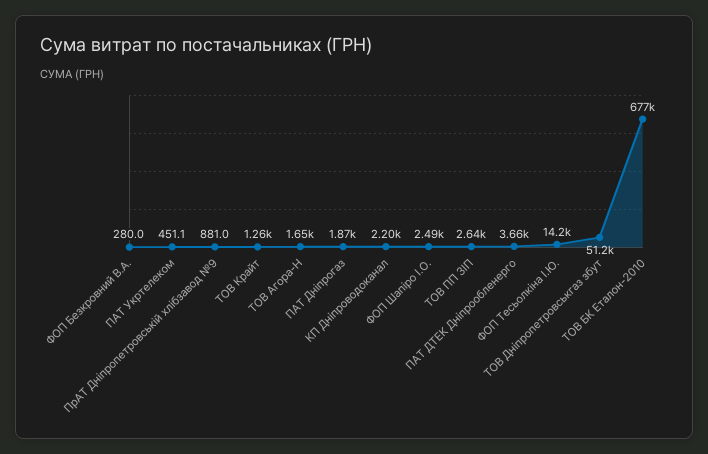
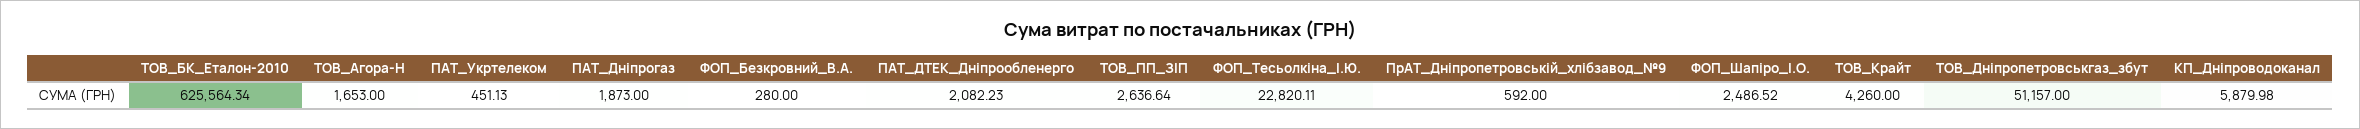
ПрАТ Дніпропетровській хлібзавод №9: 881 -> 592
ТОВ Крайт: 1260 -> 4260
КП Дніпроводоканал: 2200 -> 5879.98
ПАТ ДТЕК Дніпрообленерго: 3660 -> 2082.23
ФОП Тесьолкіна І.Ю.: 14200 -> 22820.11
ТОВ БК Еталон-2010: 677000 -> 625564.34

